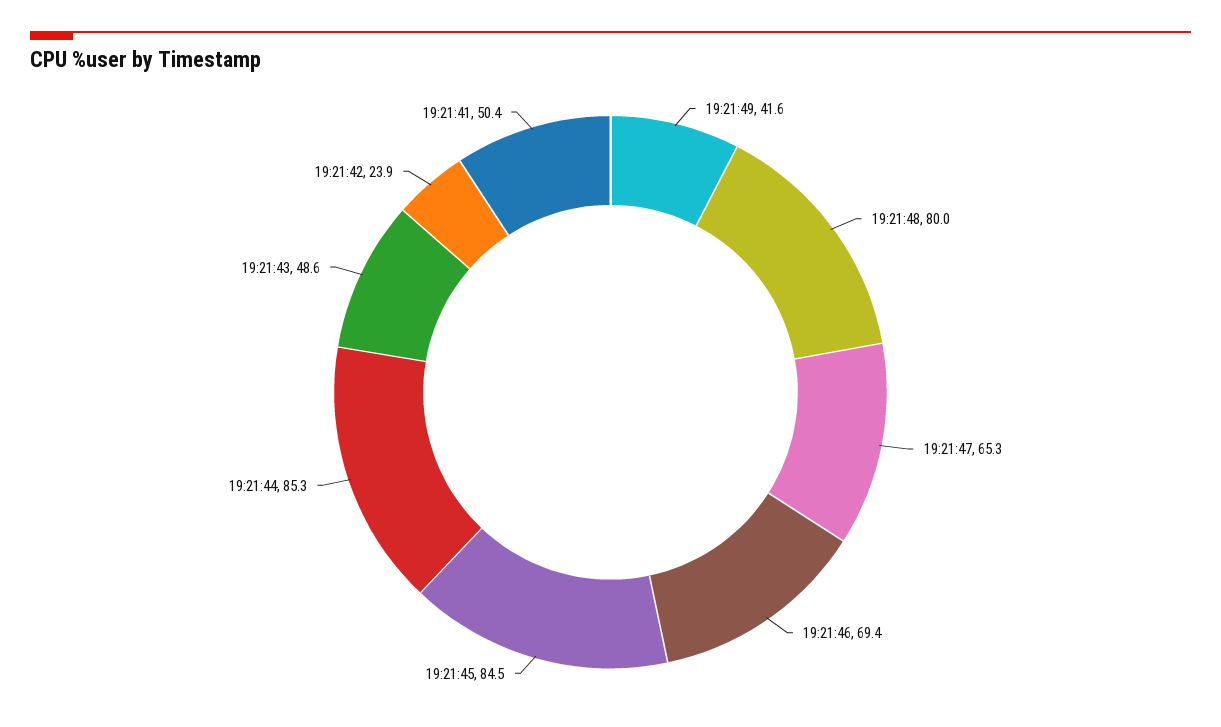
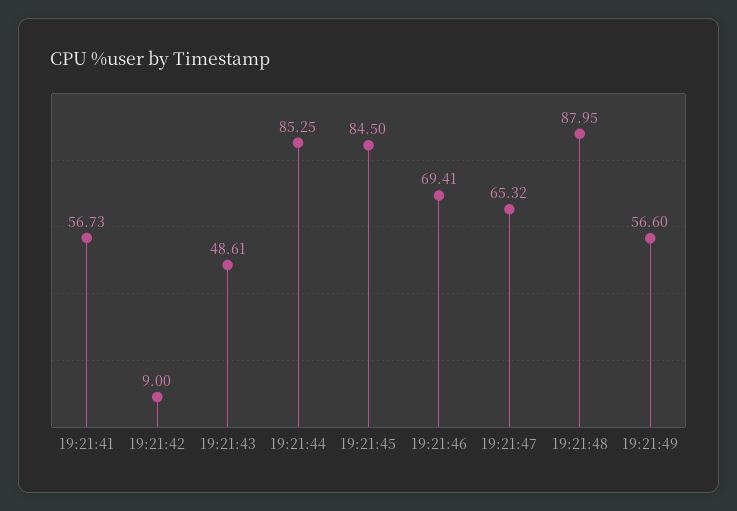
19:21:49: 41.6 -> 56.6
19:21:48: 80 -> 87.95
19:21:42: 23.9 -> 9
19:21:41: 50.4 -> 56.73

